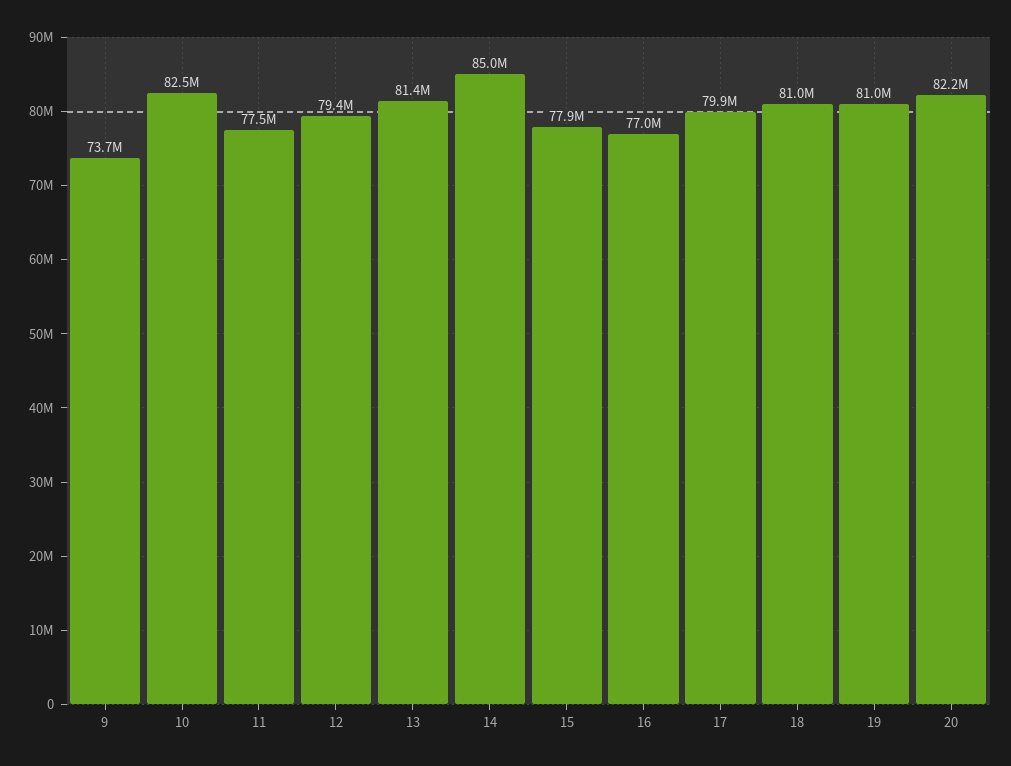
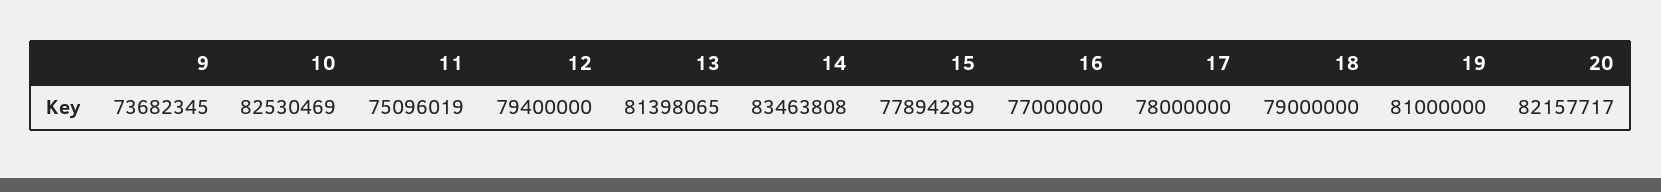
11: 77500000 -> 75096019
14: 85000000 -> 83463808
17: 79900000 -> 78000000
18: 81000000 -> 79000000

